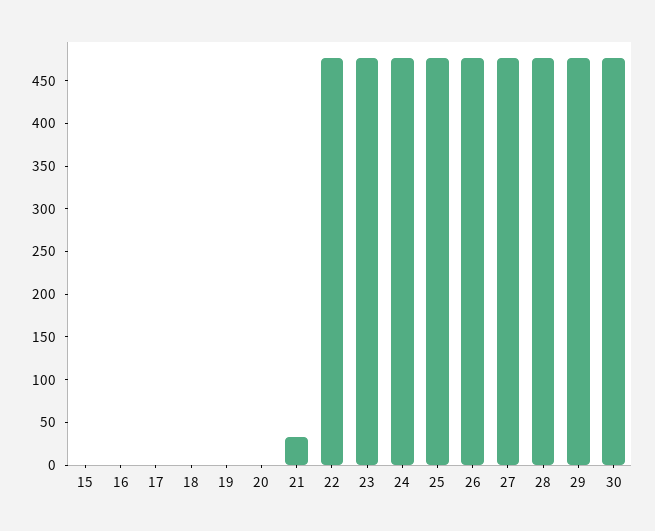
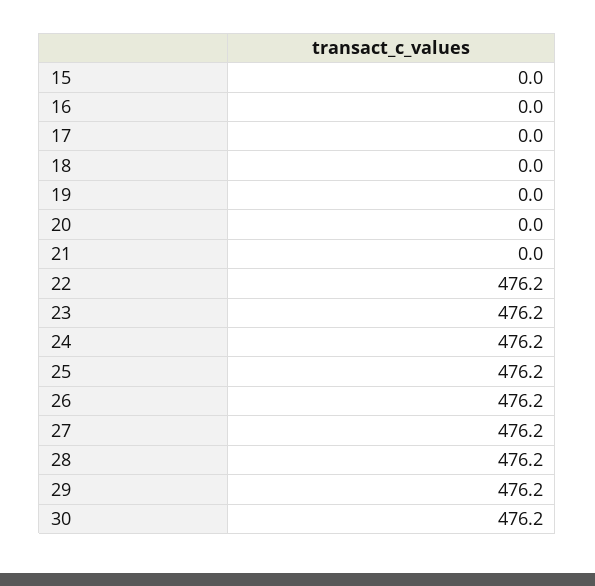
21: 30 -> 0

